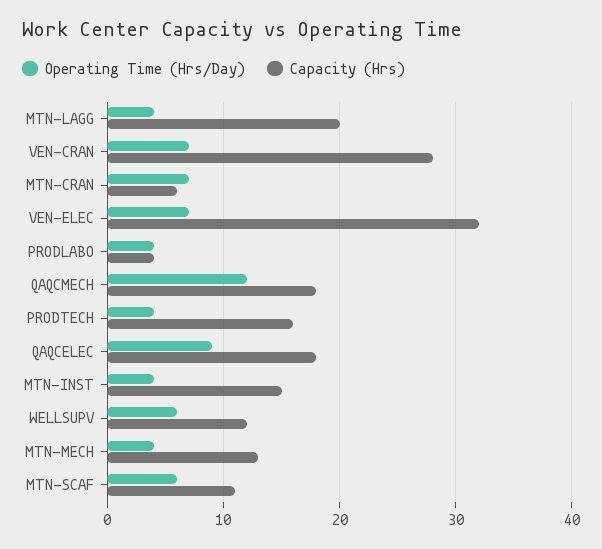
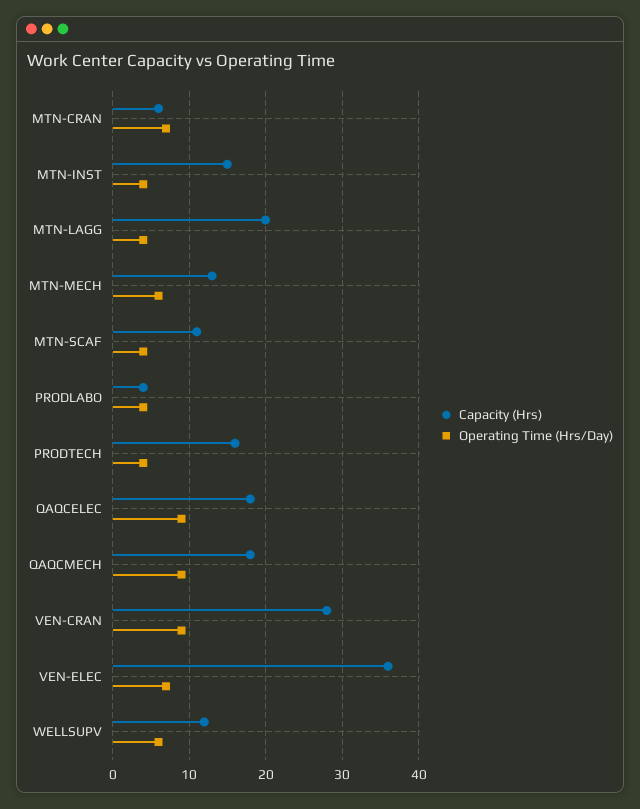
Operating Time (Hrs/Day), VEN-CRAN: 7 -> 9
Capacity (Hrs), VEN-ELEC: 32 -> 36
Operating Time (Hrs/Day), QAQCMECH: 12 -> 9
Operating Time (Hrs/Day), MTN-MECH: 4 -> 6
Operating Time (Hrs/Day), MTN-SCAF: 6 -> 4

